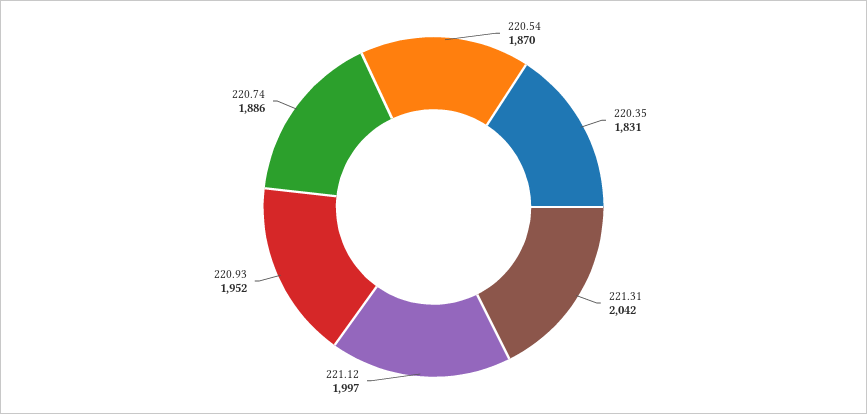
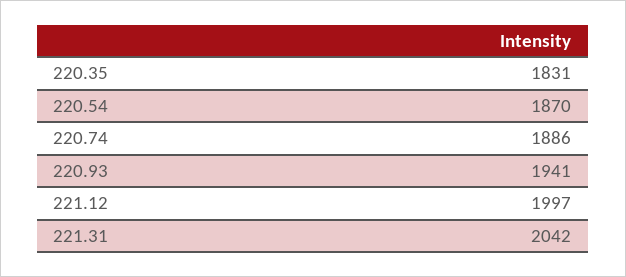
220.93: 1952 -> 1941

